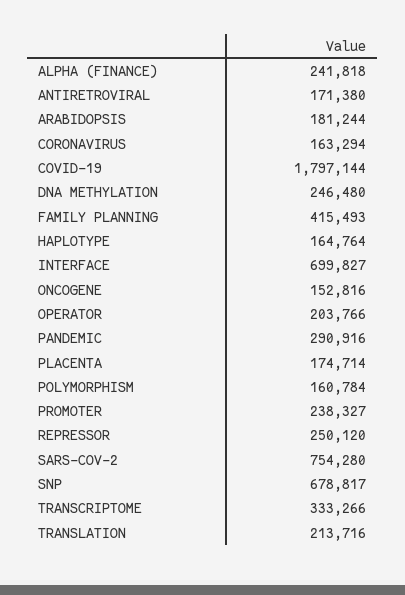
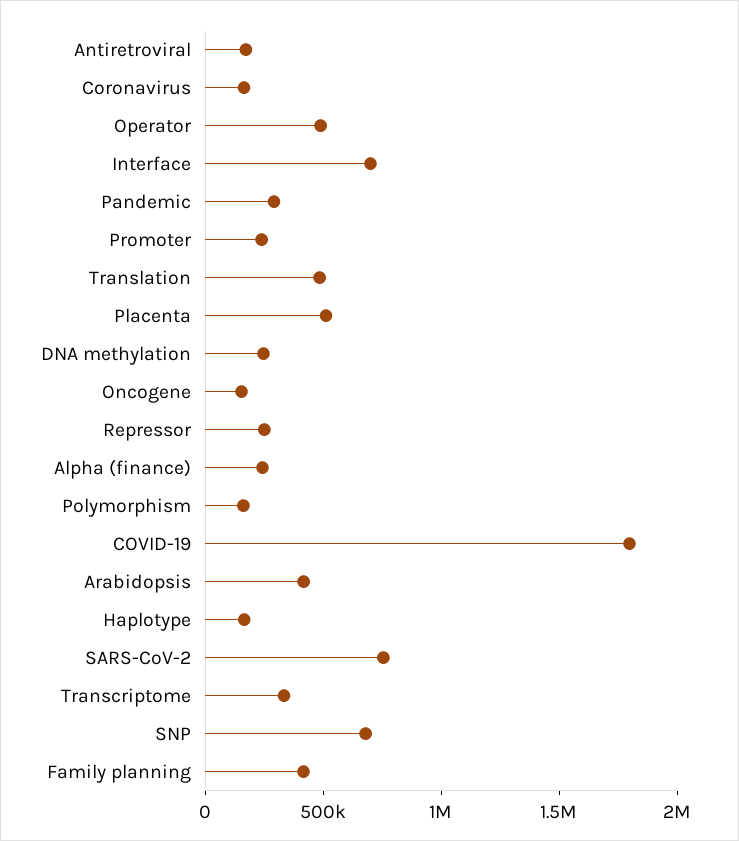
ARABIDOPSIS: 181244 -> 400000
OPERATOR: 203766 -> 500000
PLACENTA: 174714 -> 500000
TRANSLATION: 213716 -> 500000

